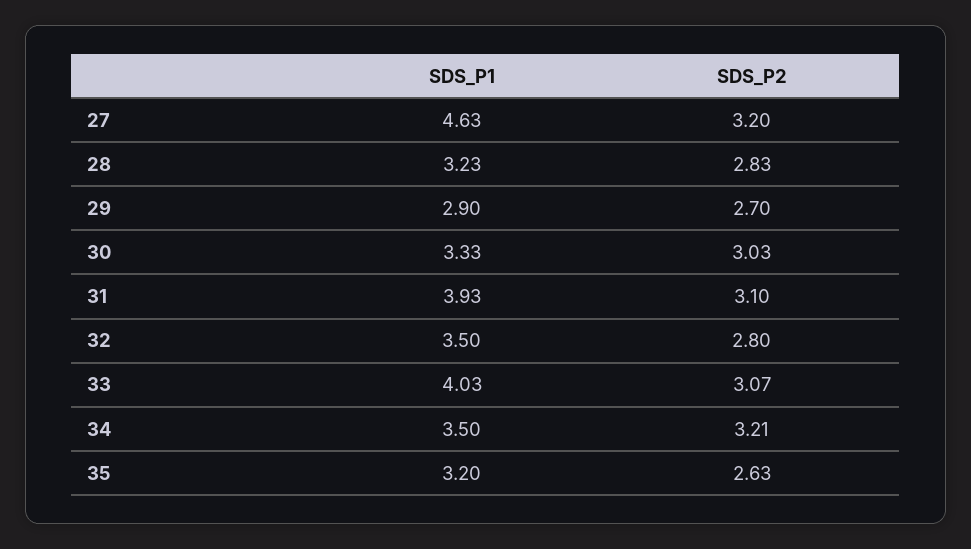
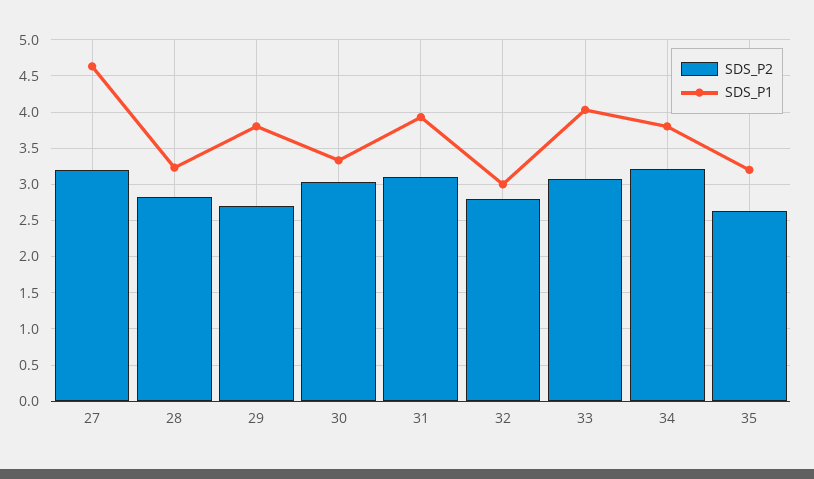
SDS_P1, 29: 2.9 -> 3.8
SDS_P1, 32: 3.5 -> 3
SDS_P1, 34: 3.5 -> 3.8

